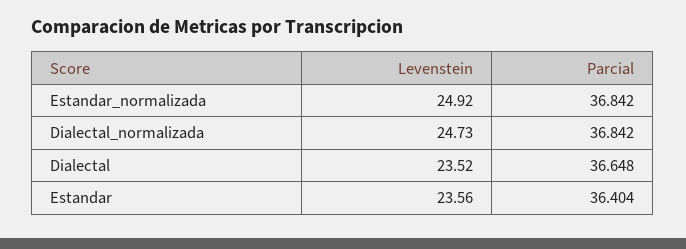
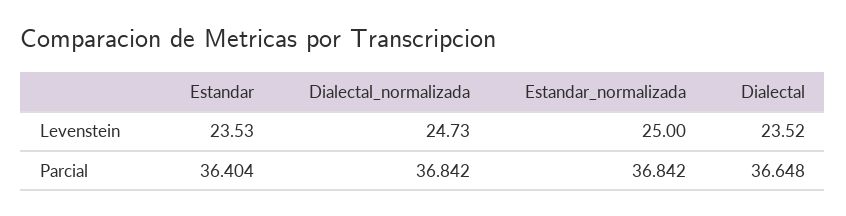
Levenstein, Estandar_normalizada: 24.92 -> 25
Levenstein, Estandar: 23.56 -> 23.53

